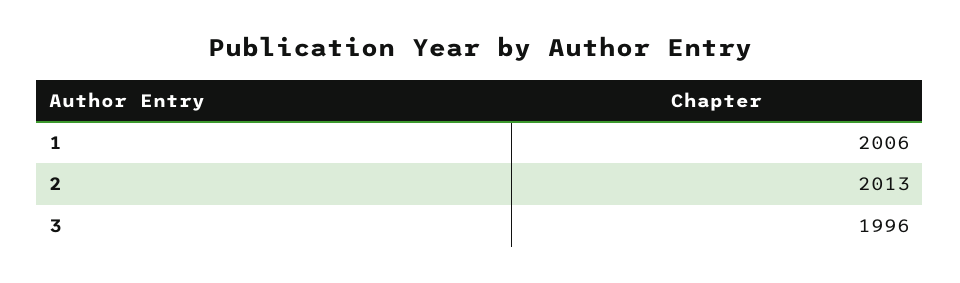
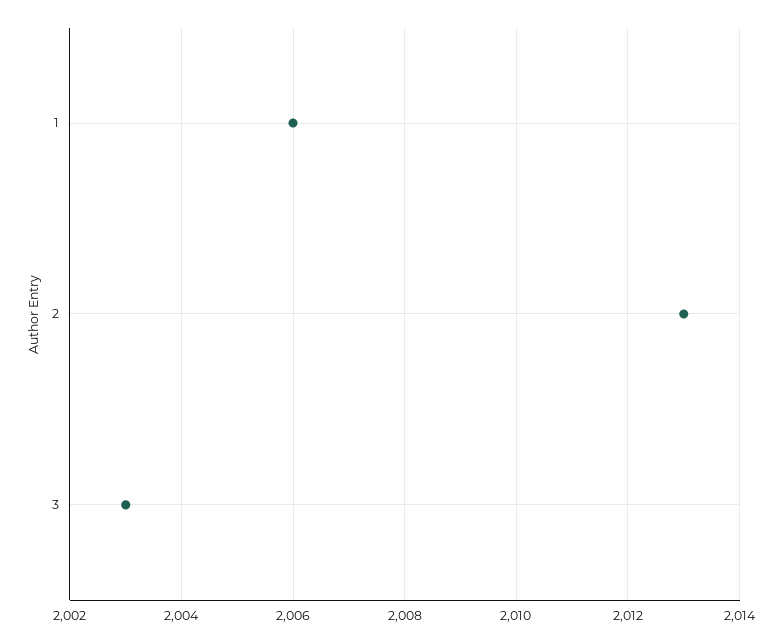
3: 1996 -> 2003

